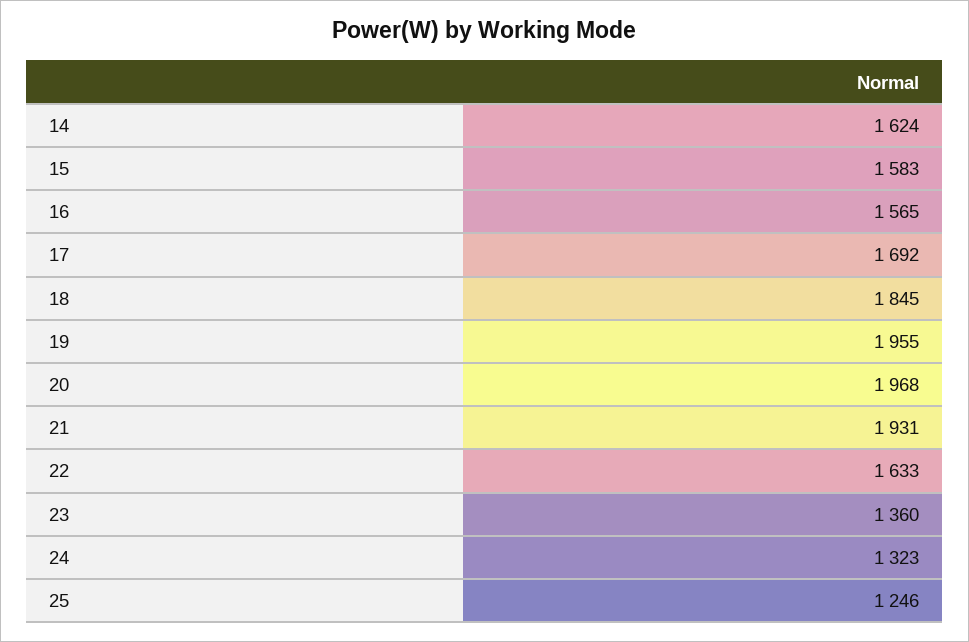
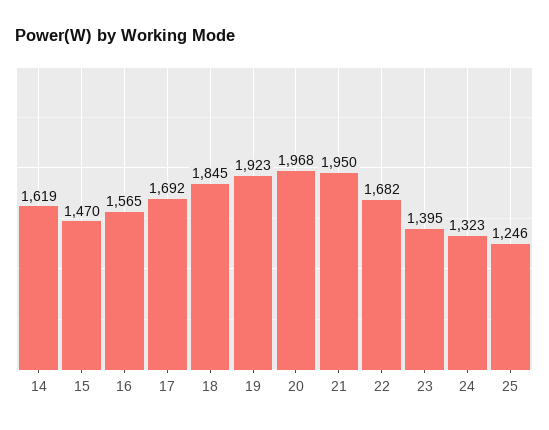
14: 1624 -> 1619
15: 1583 -> 1470
19: 1955 -> 1923
21: 1931 -> 1950
22: 1633 -> 1682
23: 1360 -> 1395

